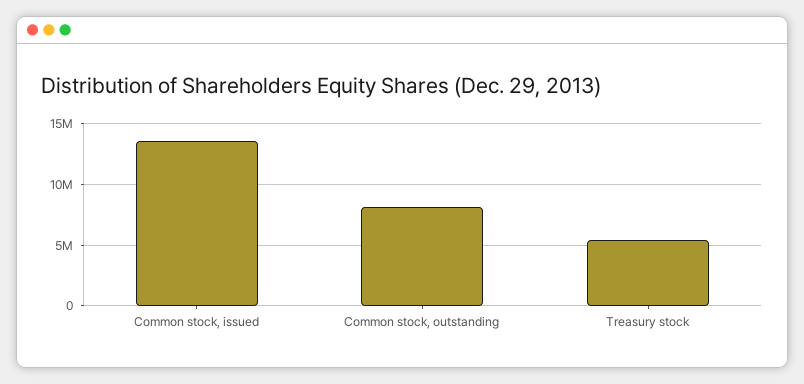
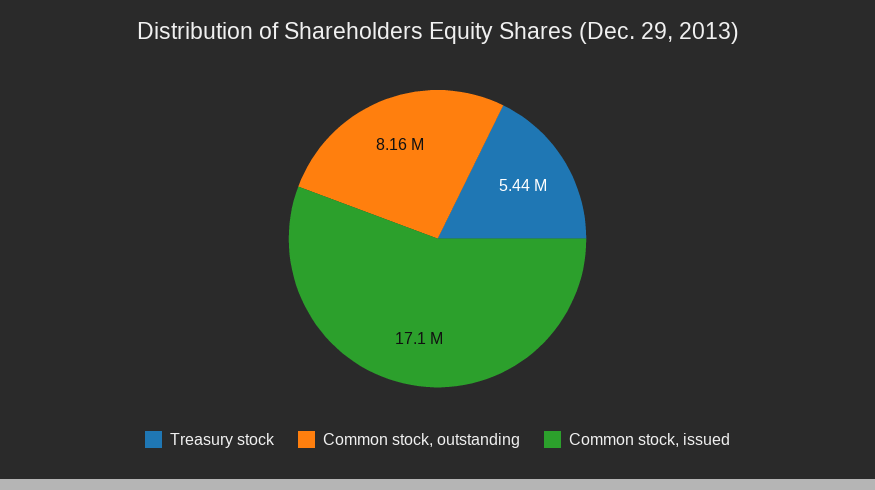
Common stock, issued: 13500000 -> 17100000

